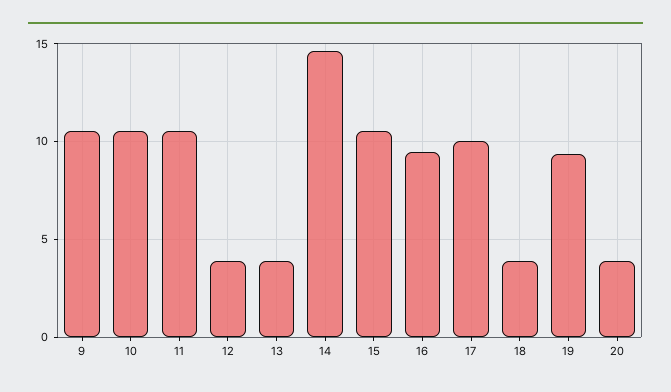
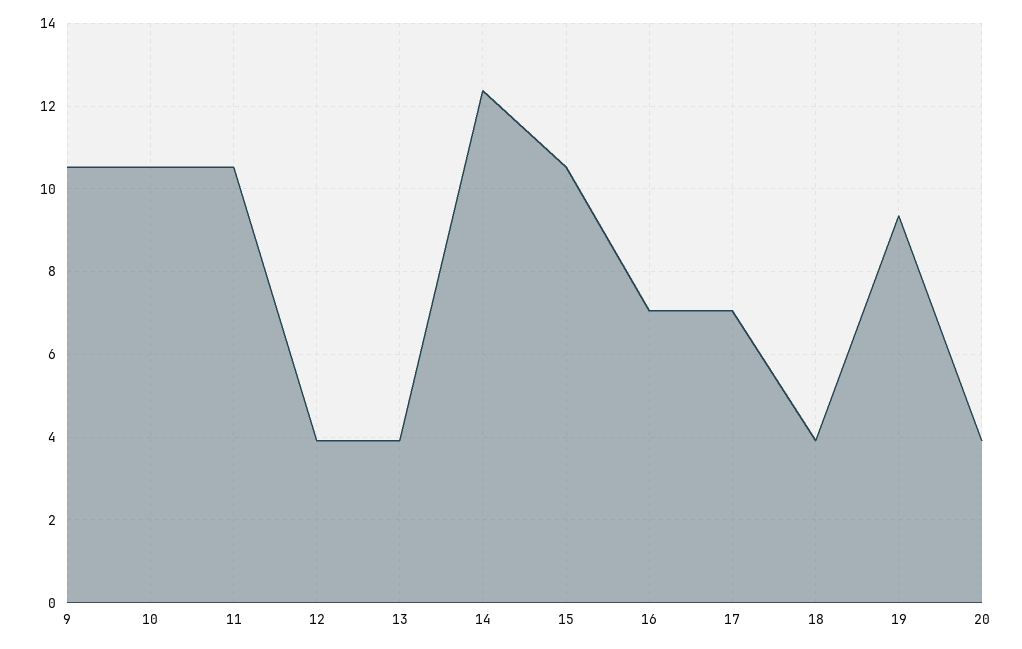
14: 14.5 -> 12.4
16: 9.5 -> 7
17: 10 -> 7

